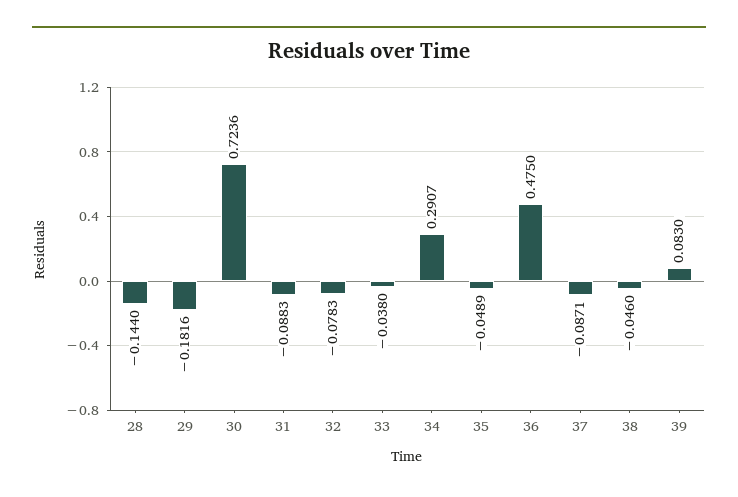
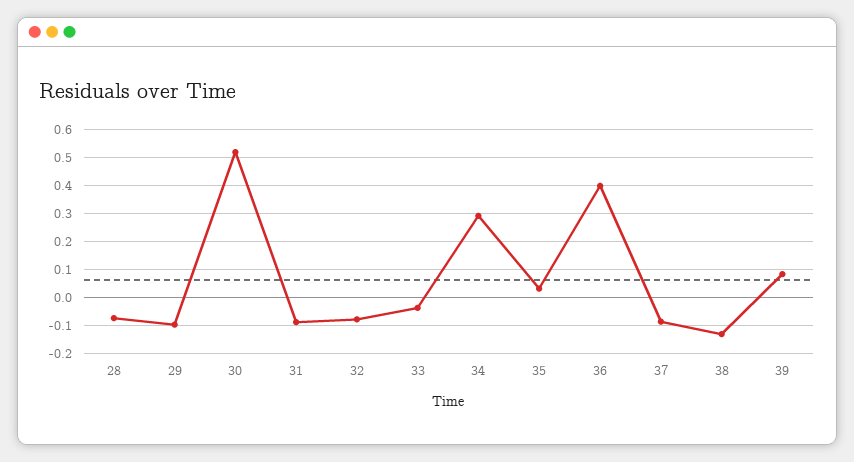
28: -0.144 -> -0.075
29: -0.1816 -> -0.1
30: 0.7236 -> 0.525
35: -0.0489 -> 0.025
36: 0.475 -> 0.4
38: -0.046 -> -0.125

